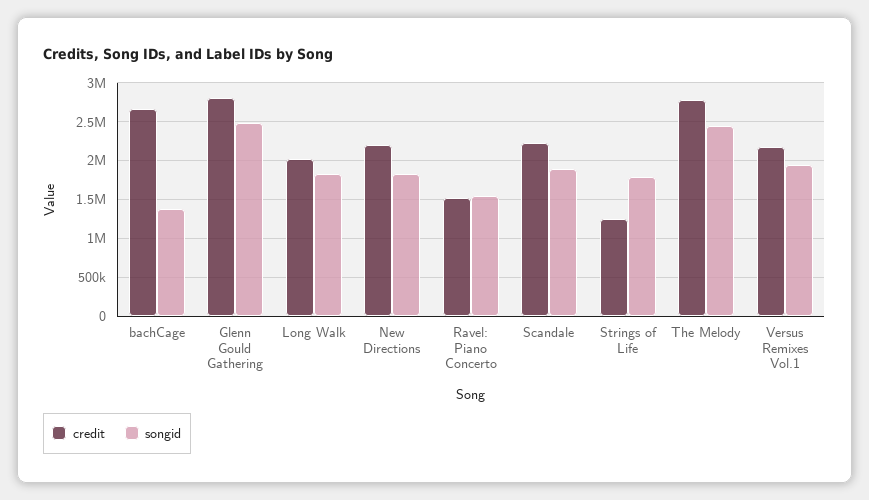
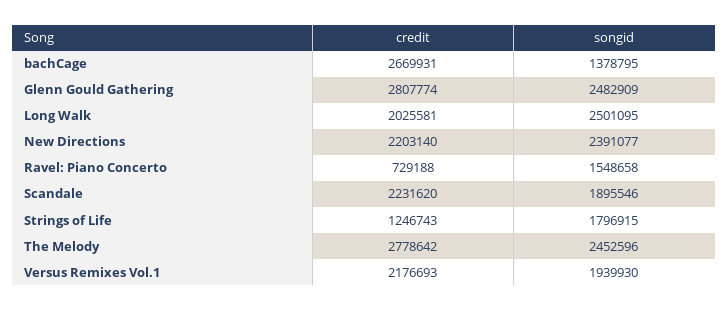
songid, Long Walk: 1800000 -> 2501095
songid, New Directions: 1800000 -> 2391077
credit, Ravel: Piano Concerto: 1500000 -> 729188

